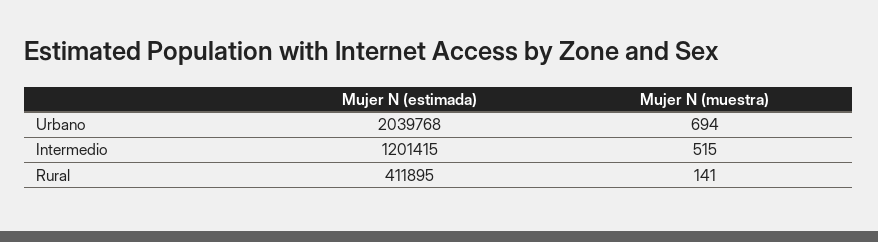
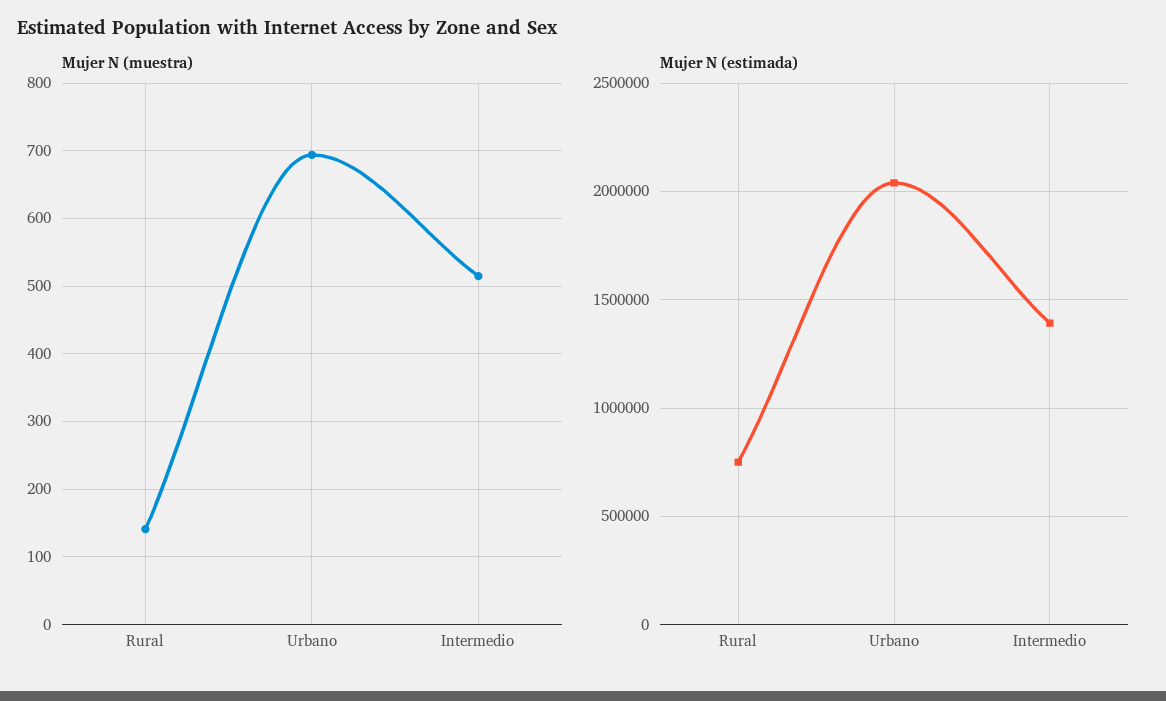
Mujer N (estimada), Intermedio: 1201415 -> 1400000
Mujer N (estimada), Rural: 411895 -> 750000

